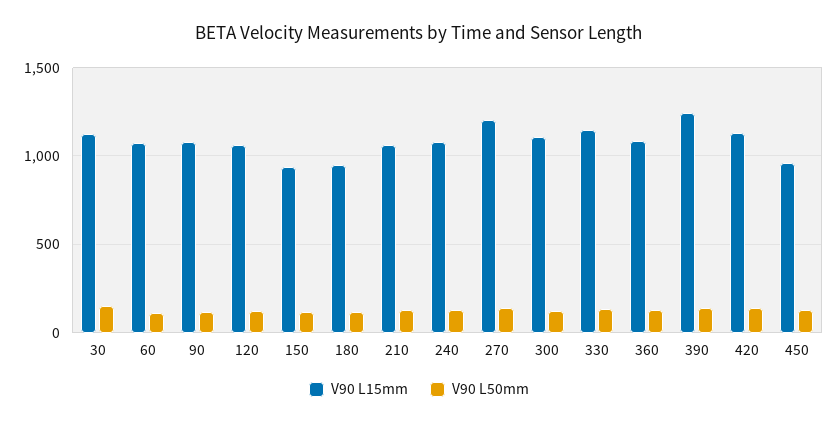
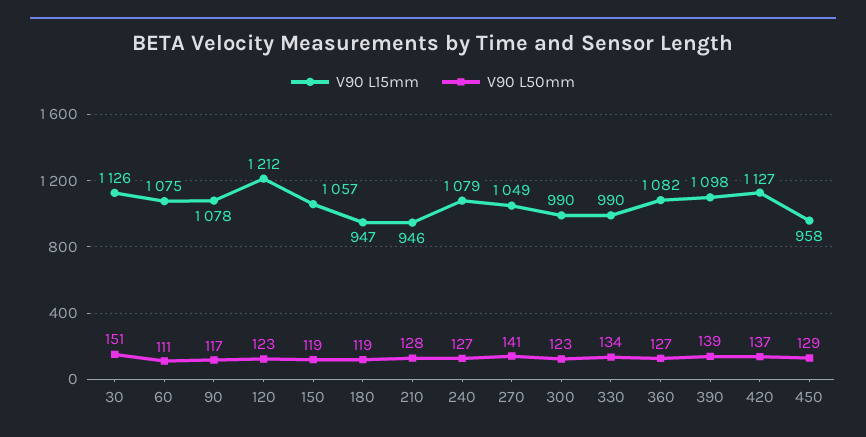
V90 L15mm, 120: 1050 -> 1212
V90 L15mm, 150: 950 -> 1057
V90 L15mm, 210: 1050 -> 946
V90 L15mm, 270: 1200 -> 1049
V90 L15mm, 300: 1100 -> 990
V90 L15mm, 330: 1150 -> 990
V90 L15mm, 390: 1250 -> 1098

